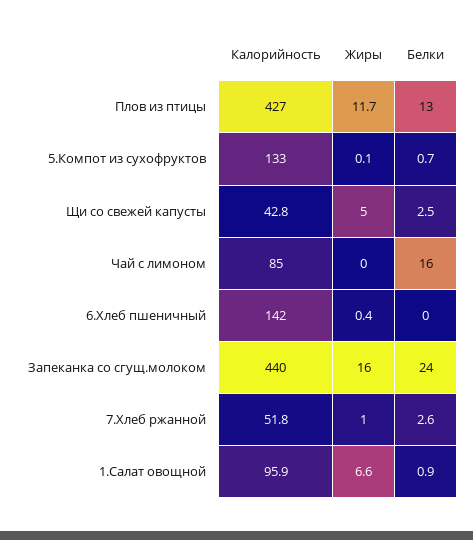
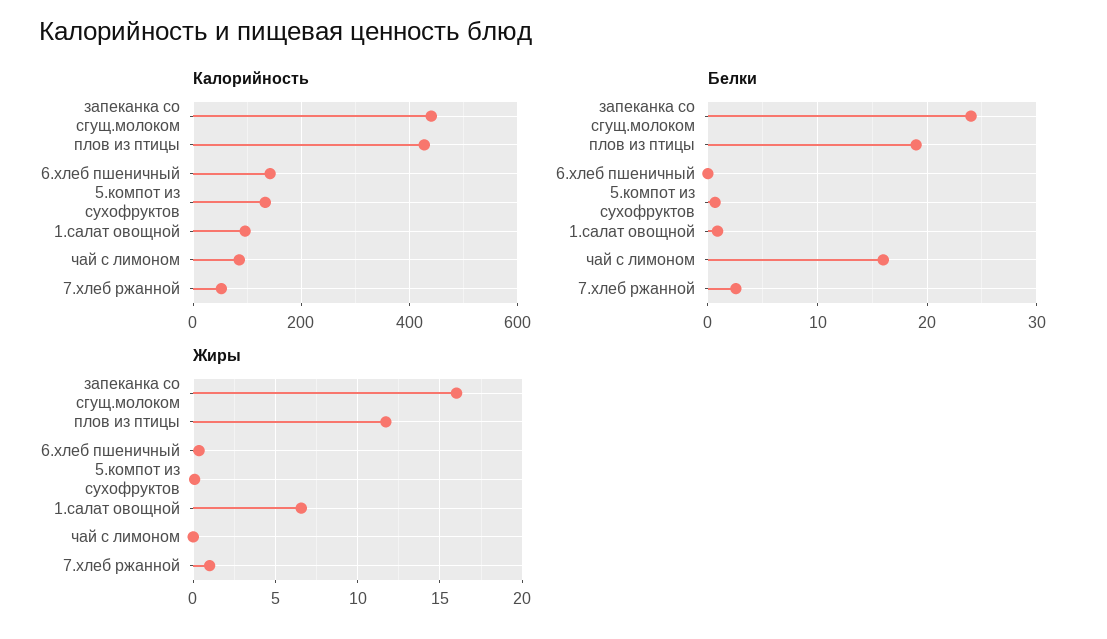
Белки, Плов из птицы: 13 -> 19
Калорийность, Щи со свежей капусты: 42.8 -> none
Жиры, Щи со свежей капусты: 5 -> none
Белки, Щи со свежей капусты: 2.5 -> none

